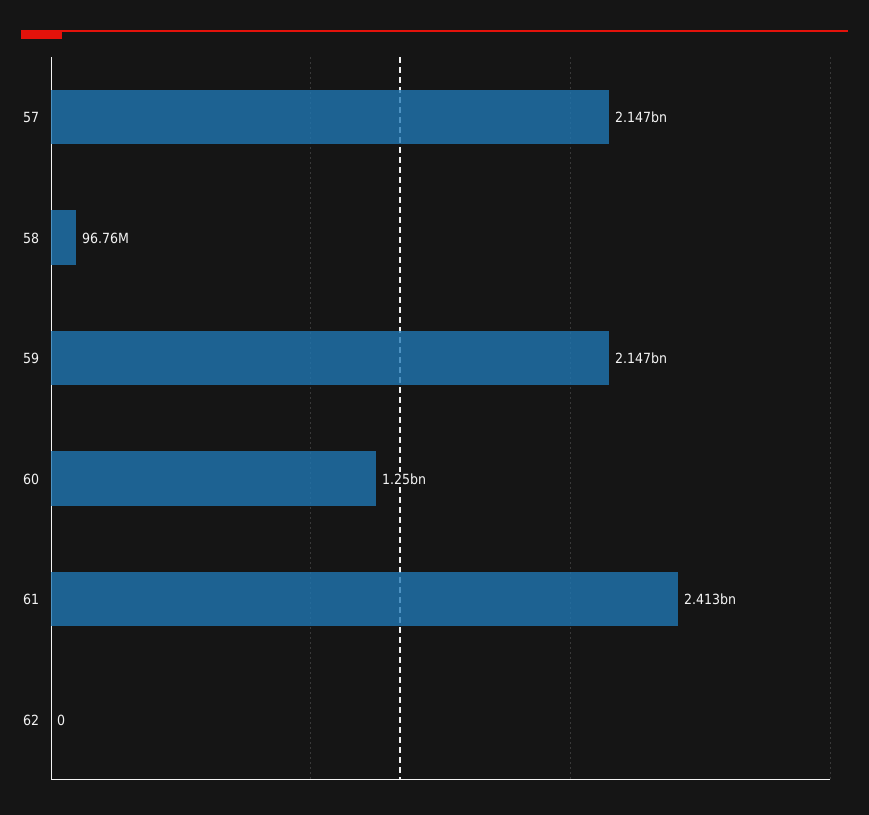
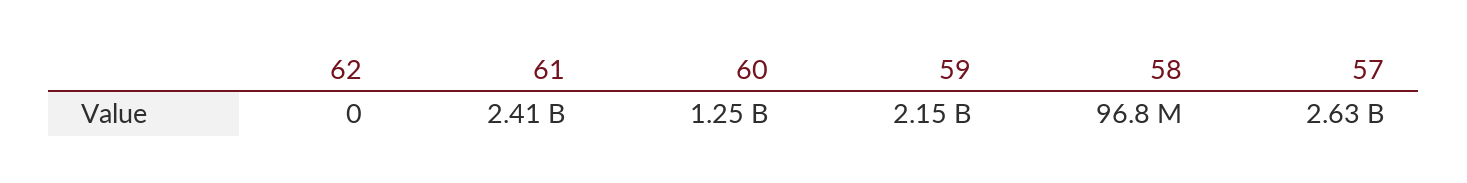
57: 2147000000 -> 2630000000

